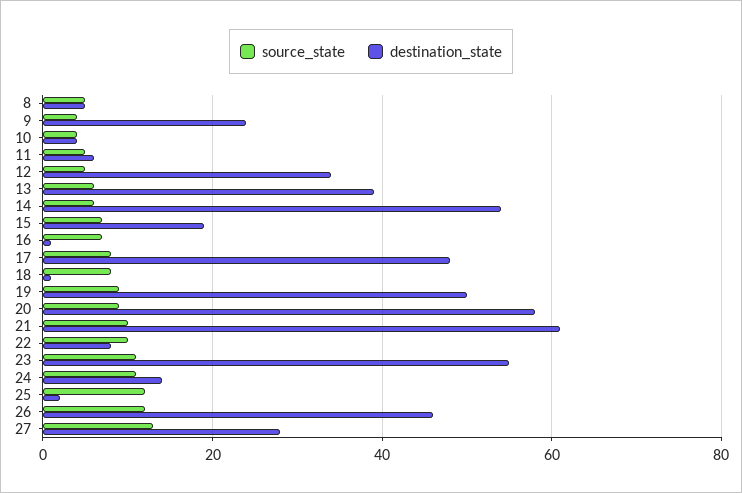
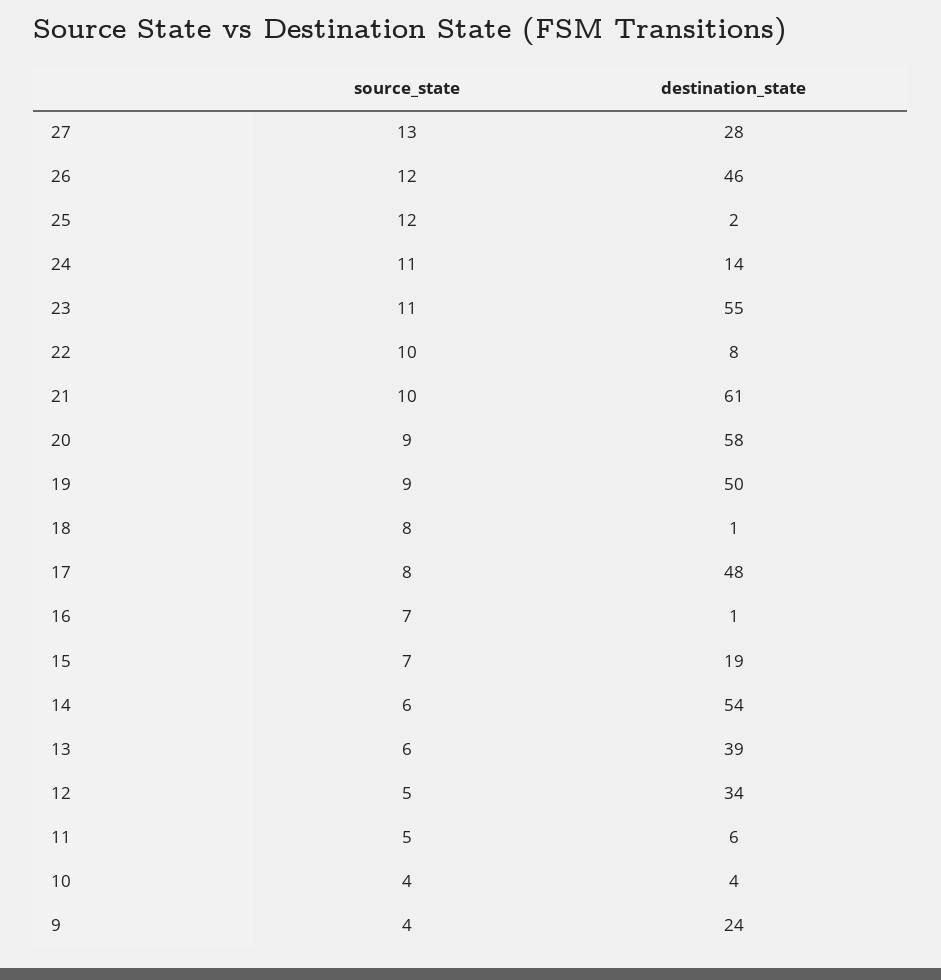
source_state, 8: 5 -> none
destination_state, 8: 5 -> none

